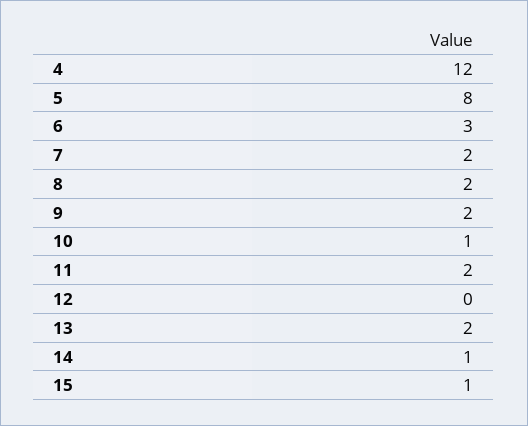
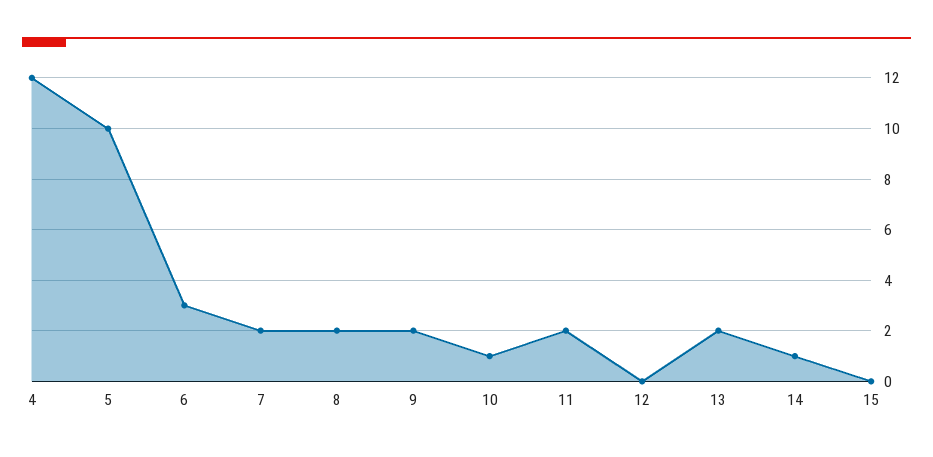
5: 8 -> 10
15: 1 -> 0

